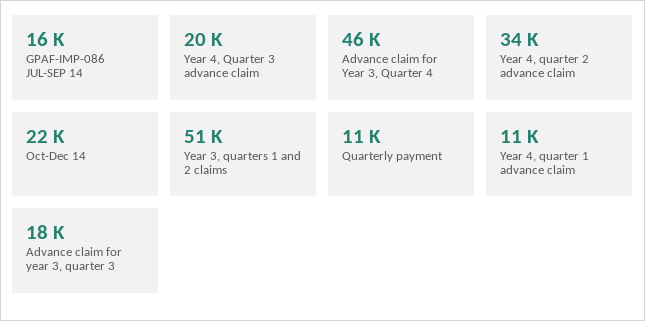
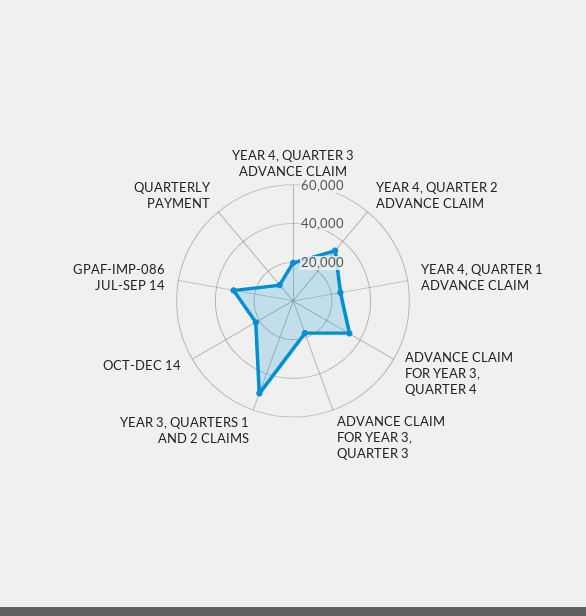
GPAF-IMP-086 JUL-SEP 14: 16000 -> 30000
Advance claim for Year 3, Quarter 4: 46000 -> 35000
Year 4, quarter 1 advance claim: 11000 -> 25000

